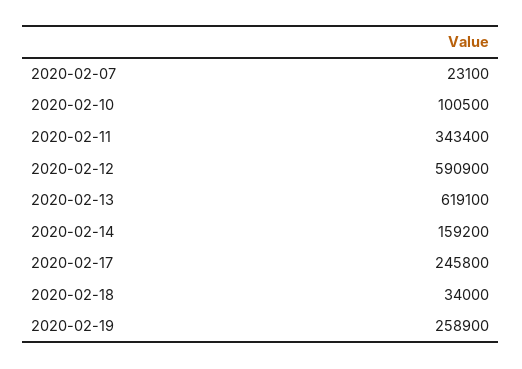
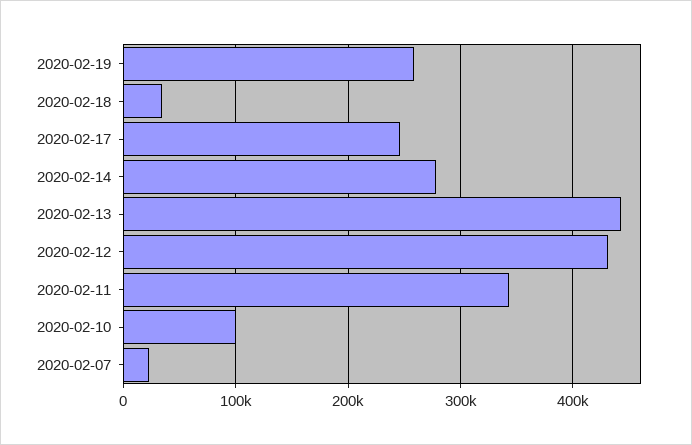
2020-02-12: 590900 -> 430000
2020-02-13: 619100 -> 440000
2020-02-14: 159200 -> 280000

